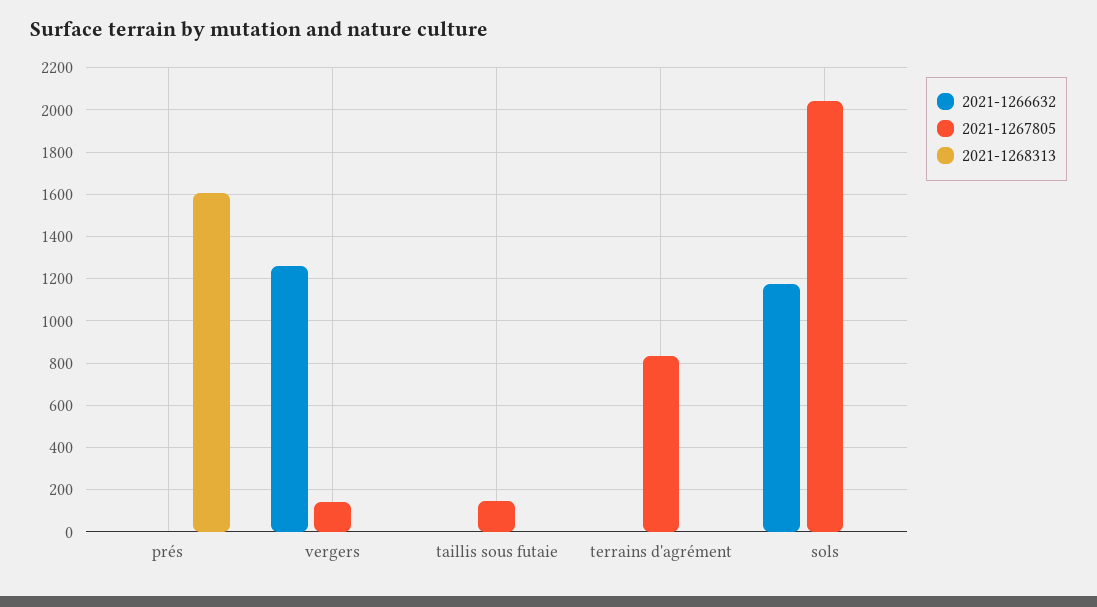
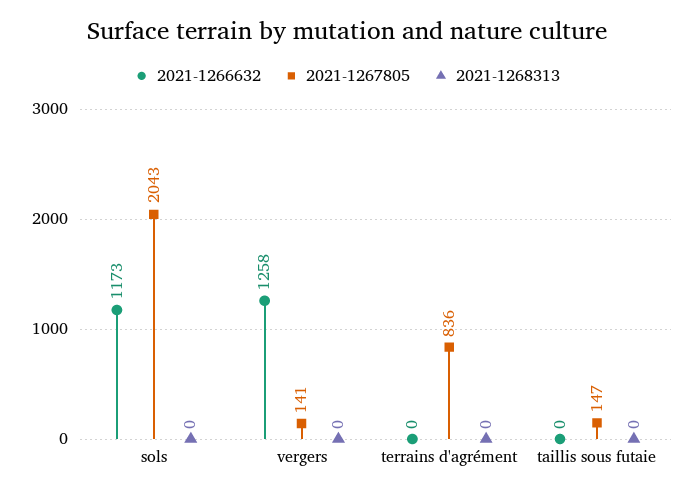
2021-1266632, prés: 0 -> none
2021-1267805, prés: 0 -> none
2021-1268313, prés: 1600 -> none

